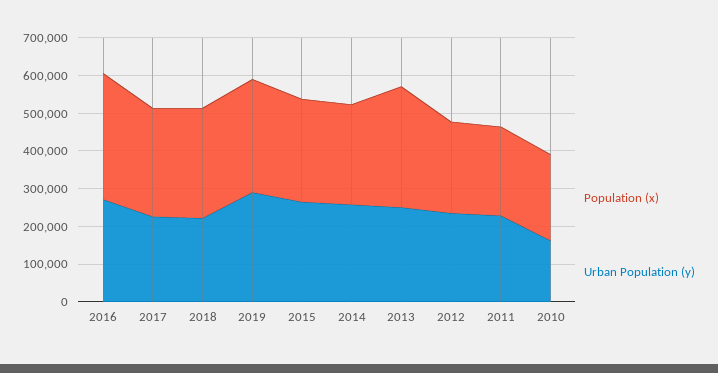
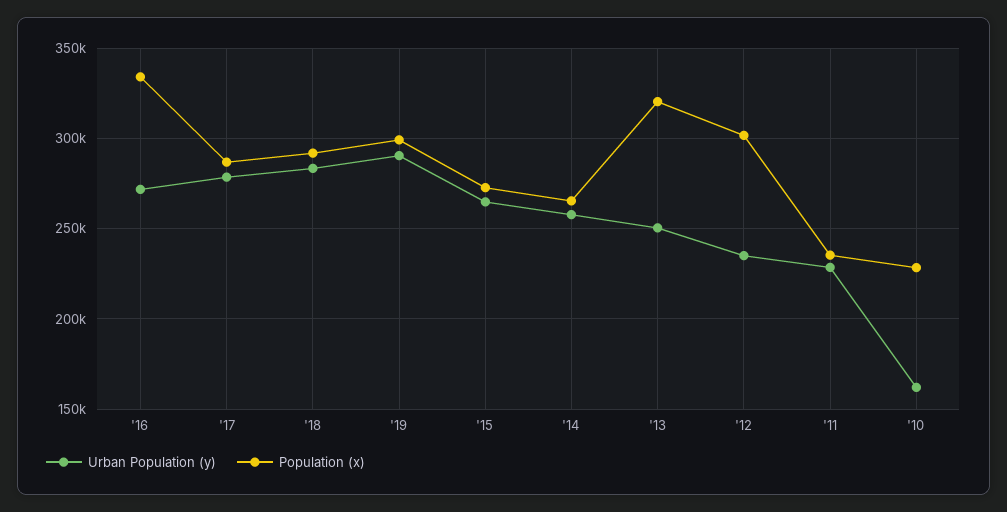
Urban Population (y), 2017: 225000 -> 280000
Urban Population (y), 2018: 225000 -> 285000
Population (x), 2012: 250000 -> 300000

